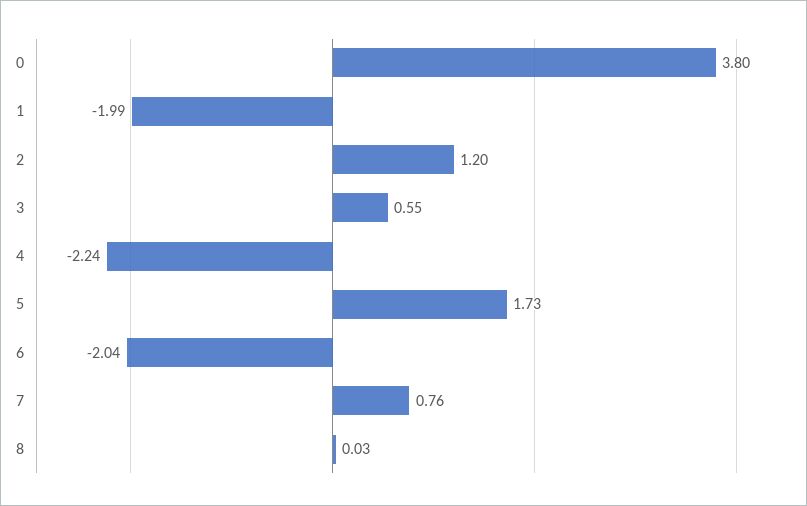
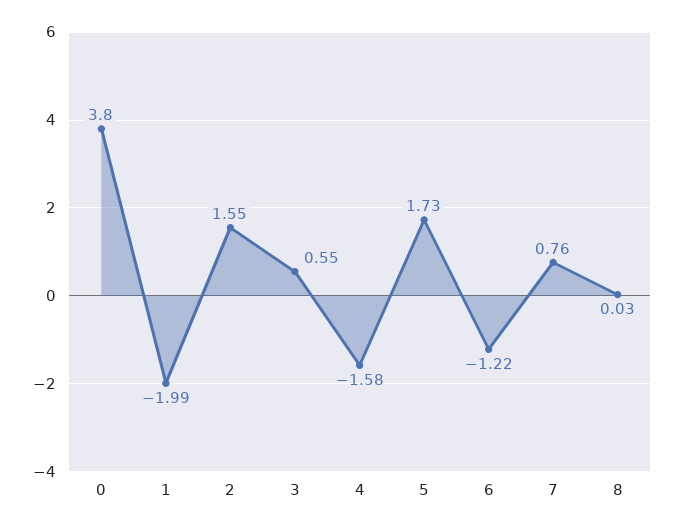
2: 1.2 -> 1.55
4: -2.24 -> -1.58
6: -2.04 -> -1.22

